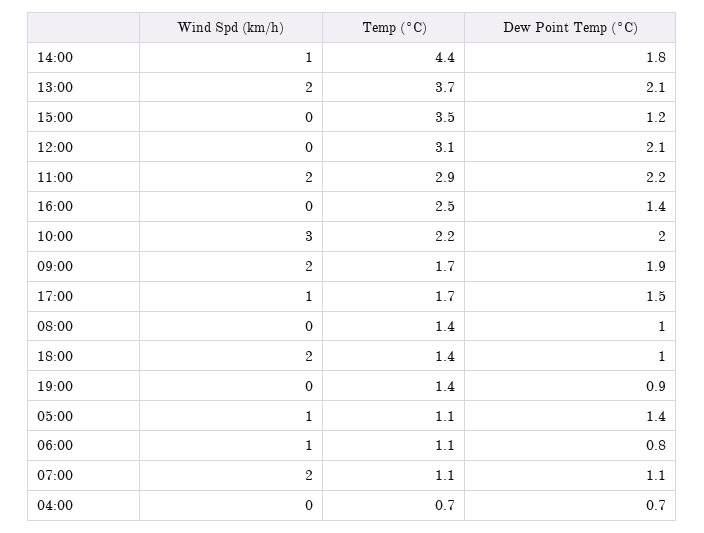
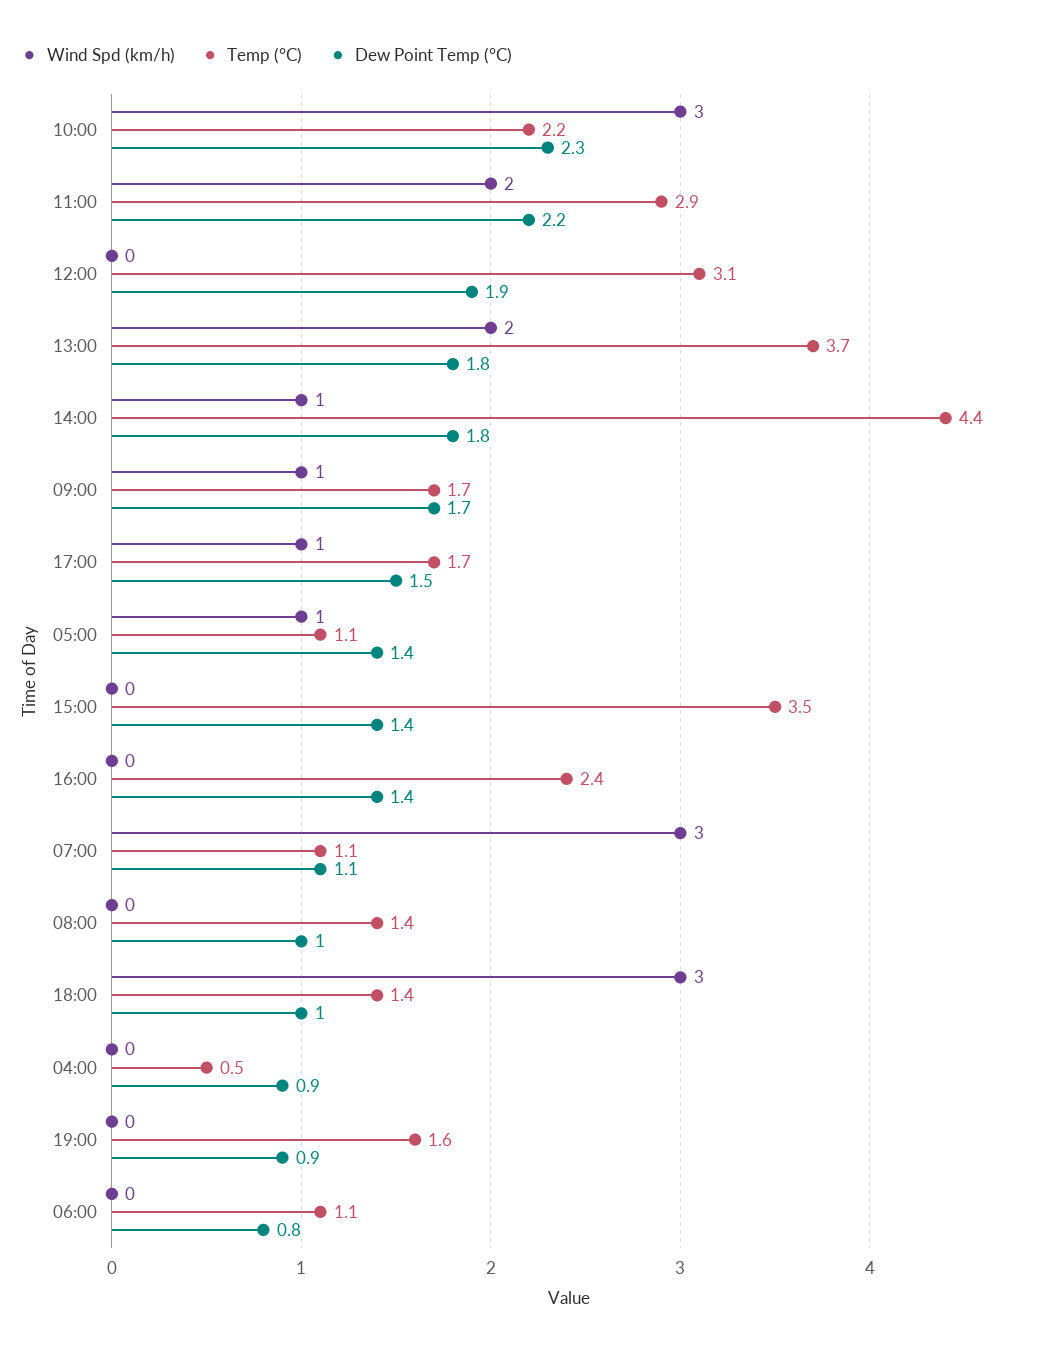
Dew Point Temp (°C), 13:00: 2.1 -> 1.8
Dew Point Temp (°C), 15:00: 1.2 -> 1.4
Dew Point Temp (°C), 12:00: 2.1 -> 1.9
Temp (°C), 16:00: 2.5 -> 2.4
Dew Point Temp (°C), 10:00: 2 -> 2.3
Wind Spd (km/h), 09:00: 2 -> 1
Dew Point Temp (°C), 09:00: 1.9 -> 1.7
Wind Spd (km/h), 18:00: 2 -> 3
Temp (°C), 19:00: 1.4 -> 1.6
Wind Spd (km/h), 06:00: 1 -> 0
Wind Spd (km/h), 07:00: 2 -> 3
Temp (°C), 04:00: 0.7 -> 0.5
Dew Point Temp (°C), 04:00: 0.7 -> 0.9

